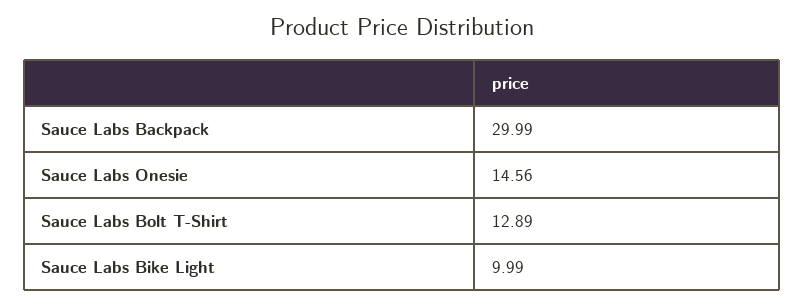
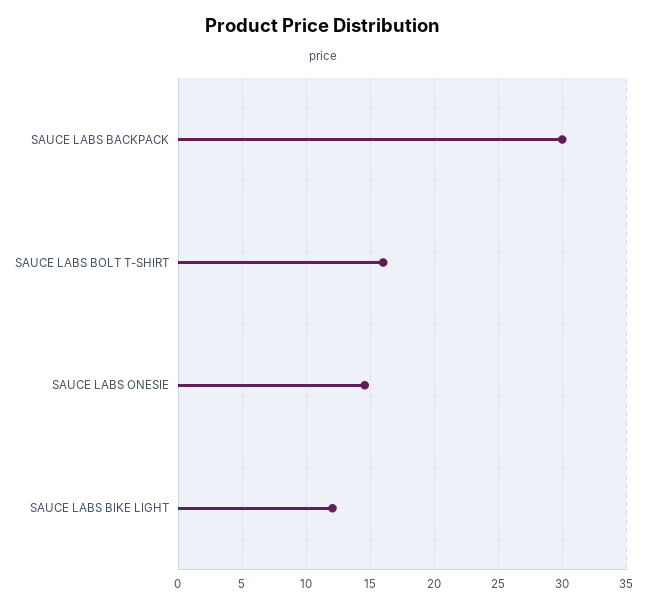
Sauce Labs Bolt T-Shirt: 12.89 -> 16
Sauce Labs Bike Light: 9.99 -> 12

